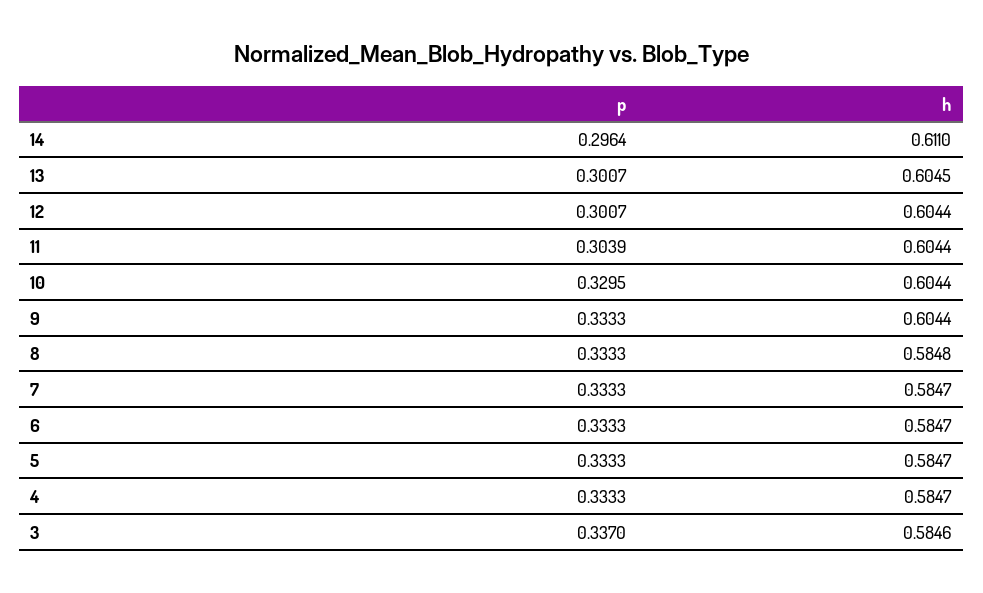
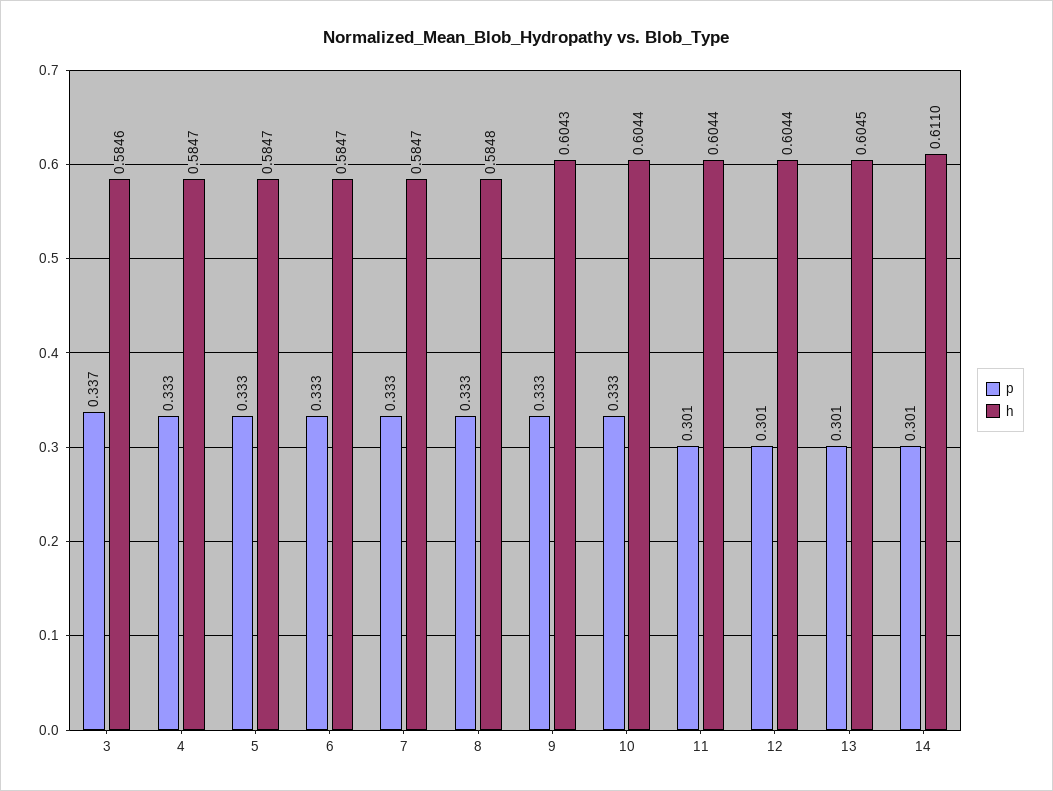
p, 14: 0.2964 -> 0.301
p, 11: 0.3039 -> 0.301
p, 10: 0.3295 -> 0.333
h, 9: 0.6044 -> 0.6043

